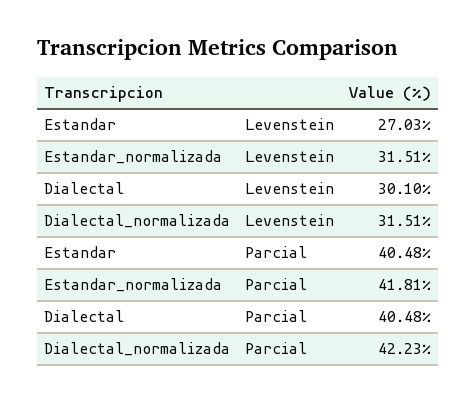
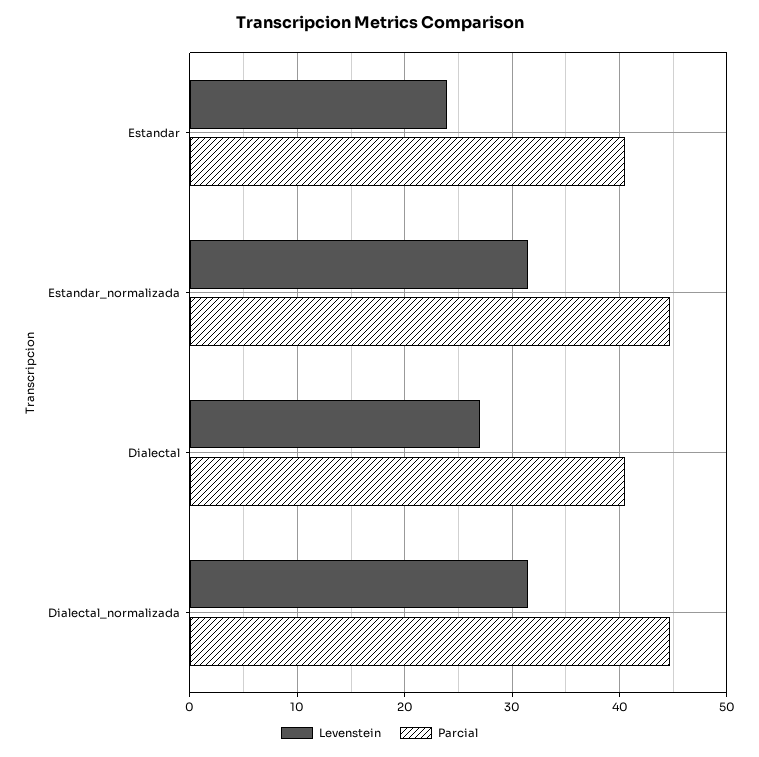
Levenstein, Estandar: 27.03 -> 24
Levenstein, Dialectal: 30.1 -> 27
Parcial, Estandar_normalizada: 41.81 -> 45
Parcial, Dialectal_normalizada: 42.23 -> 45

